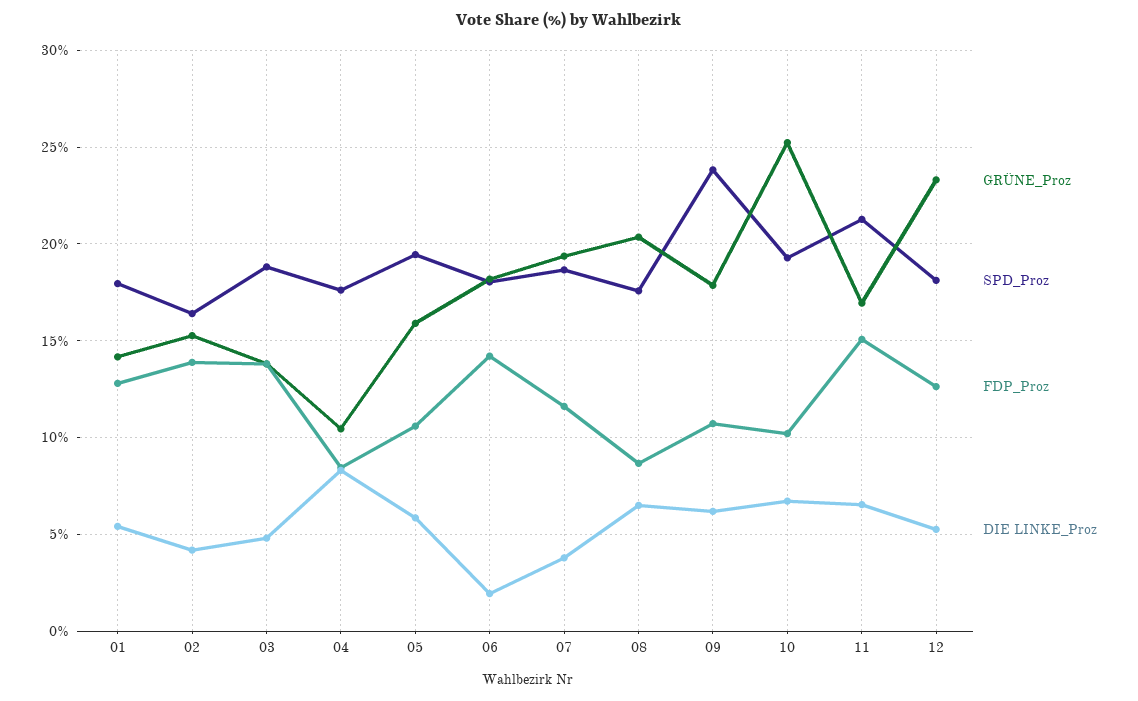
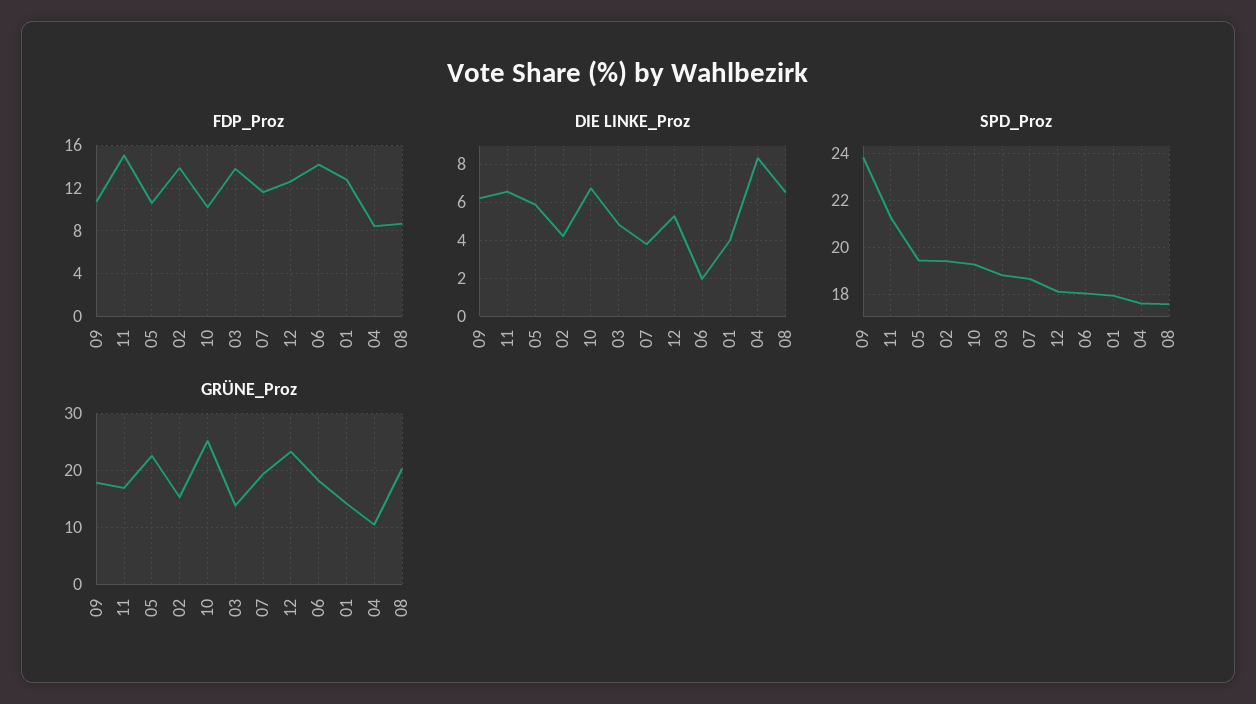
DIE LINKE_Proz, 01: 5.5 -> 4
SPD_Proz, 02: 16.5 -> 19.5
GRÜNE_Proz, 05: 16 -> 22

